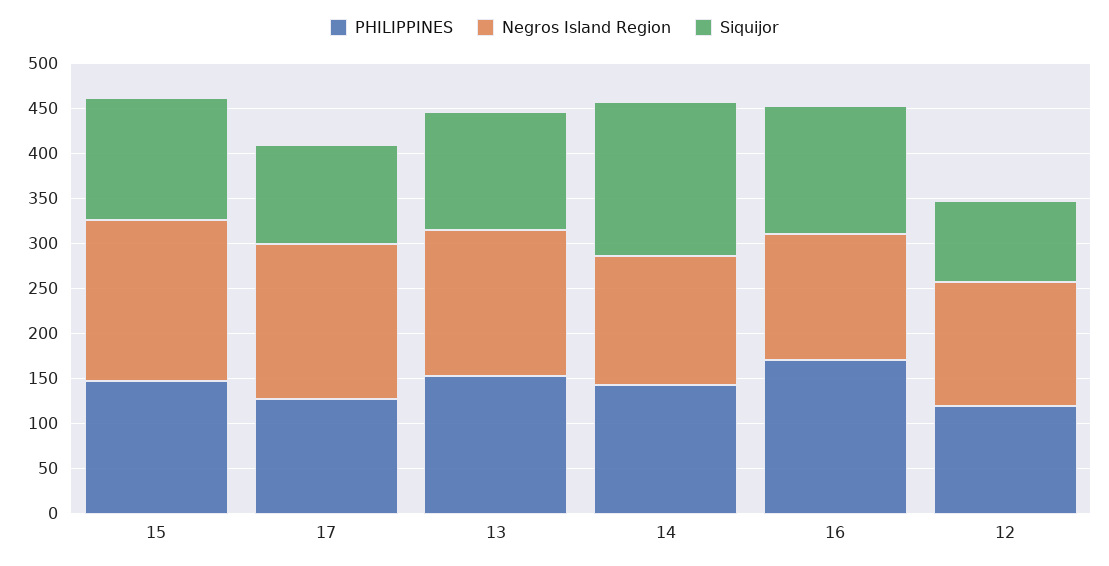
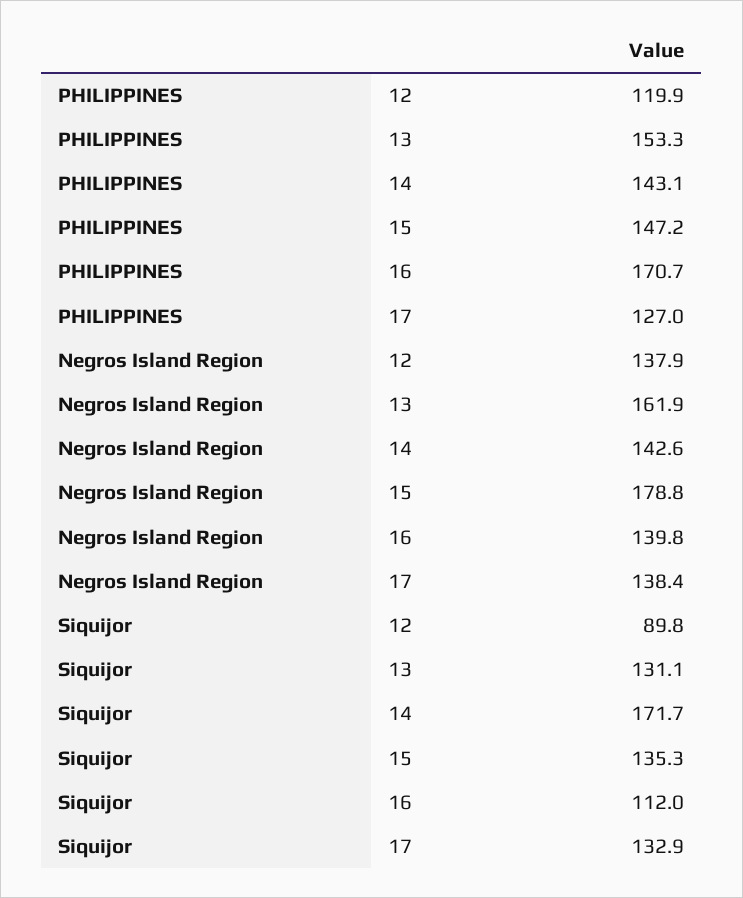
Negros Island Region, 17: 170 -> 138.4
Siquijor, 17: 110 -> 132.9
Siquijor, 16: 140 -> 112

